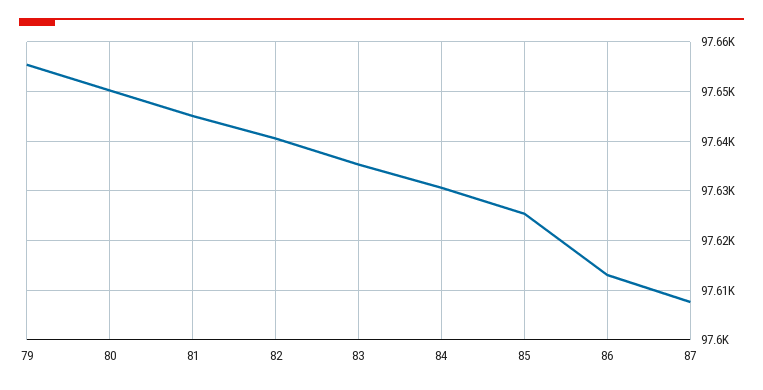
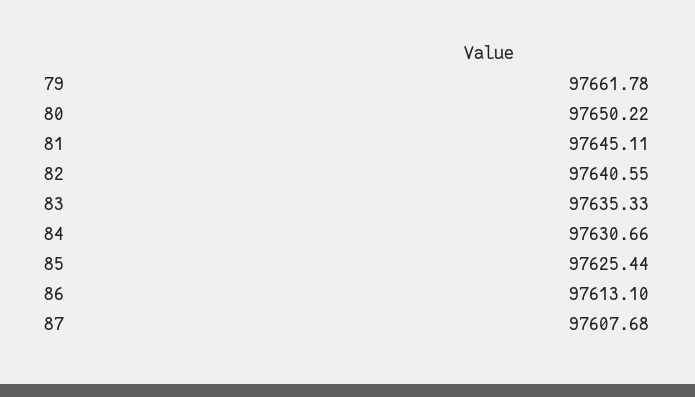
79: 97656 -> 97661.78

